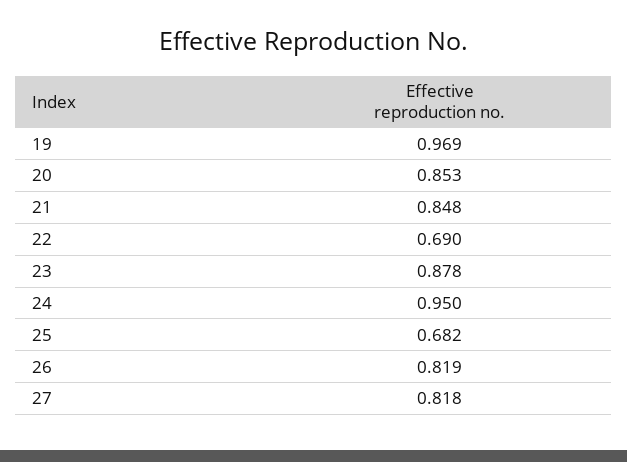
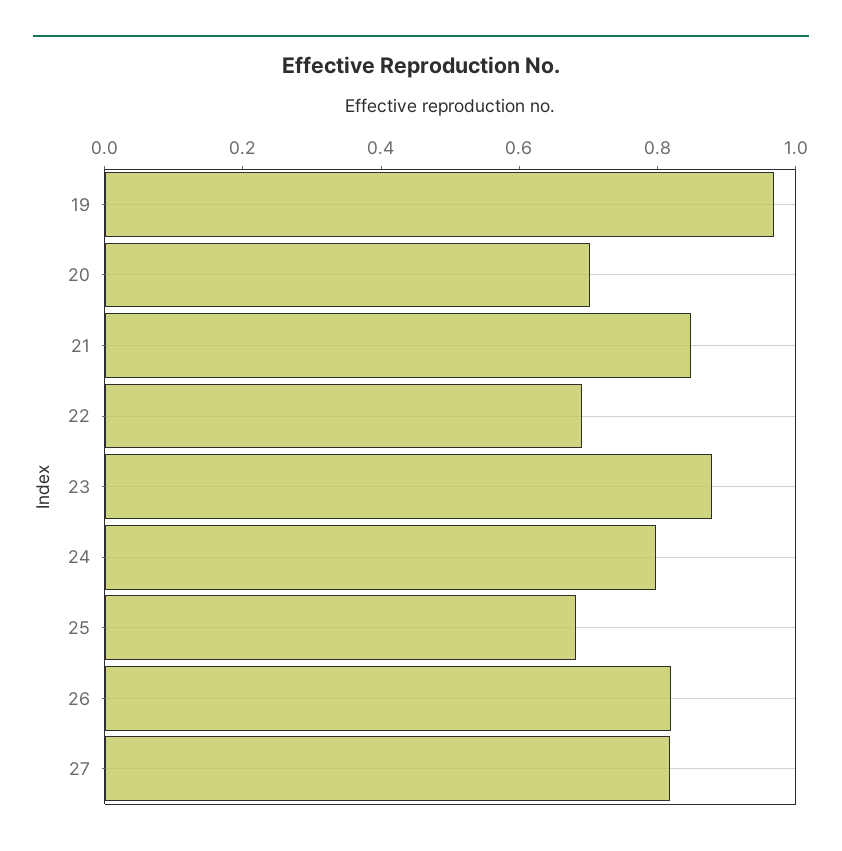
20: 0.853 -> 0.7
24: 0.95 -> 0.8

